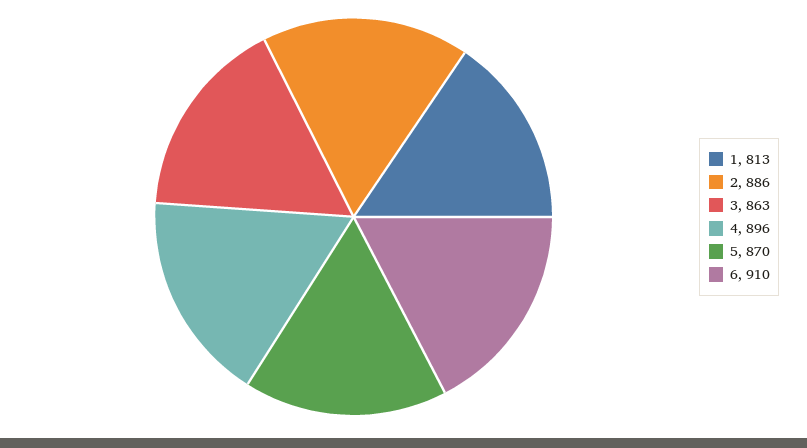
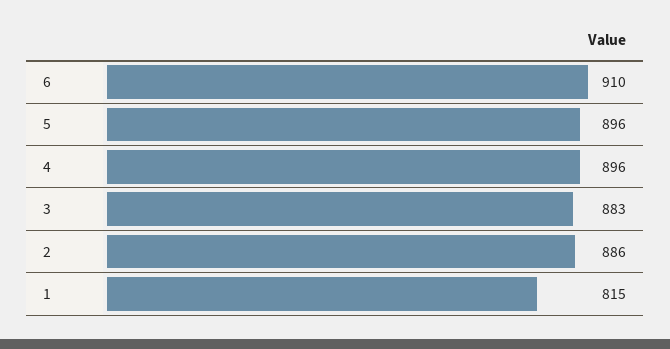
1: 813 -> 815
3: 863 -> 883
5: 870 -> 896

